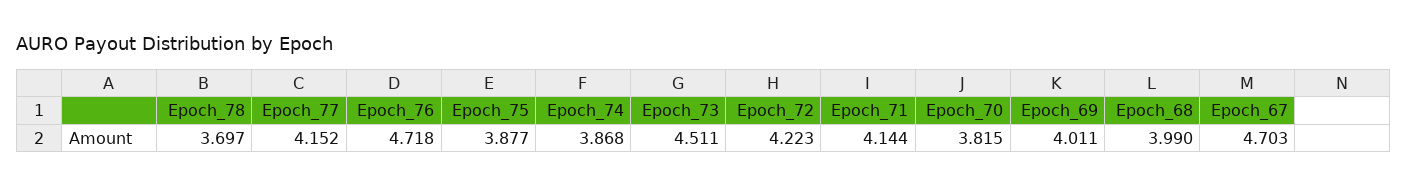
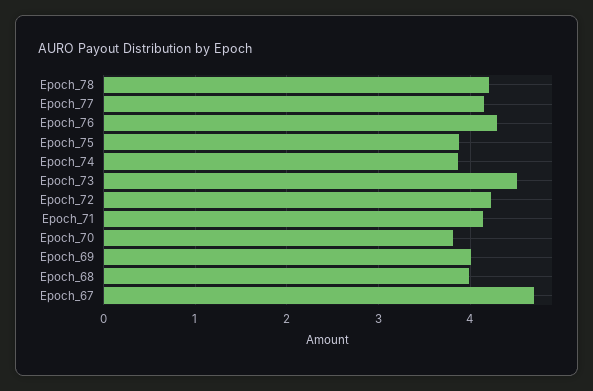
Epoch_78: 3.697 -> 4.2
Epoch_76: 4.718 -> 4.3

